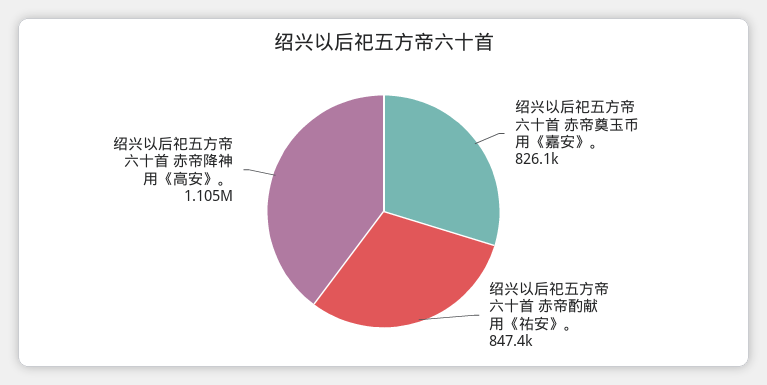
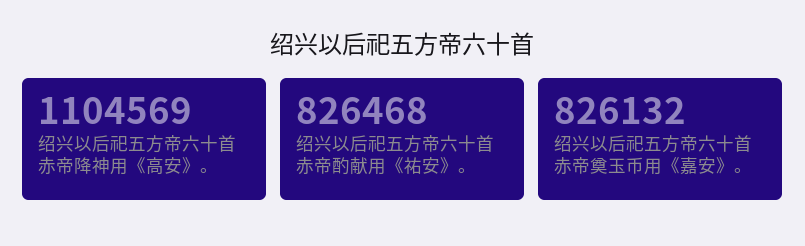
绍兴以后祀五方帝六十首 赤帝酌献用《祐安》。: 847400 -> 826468

